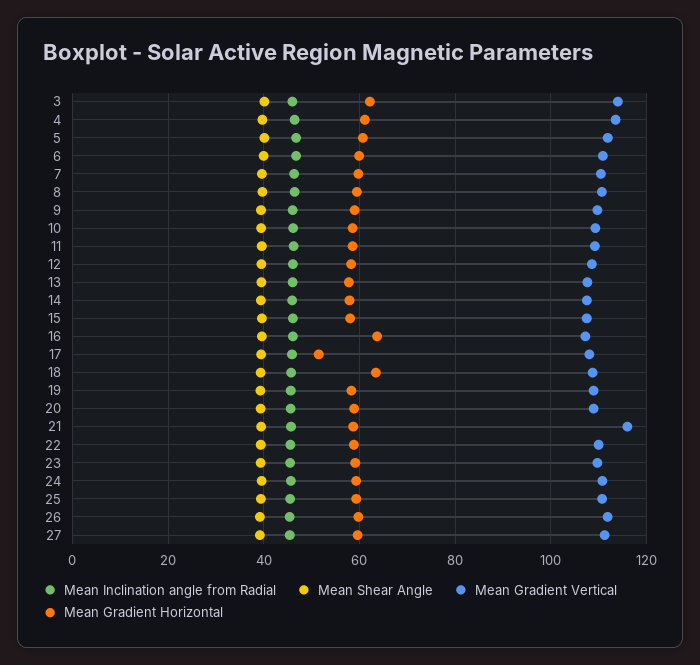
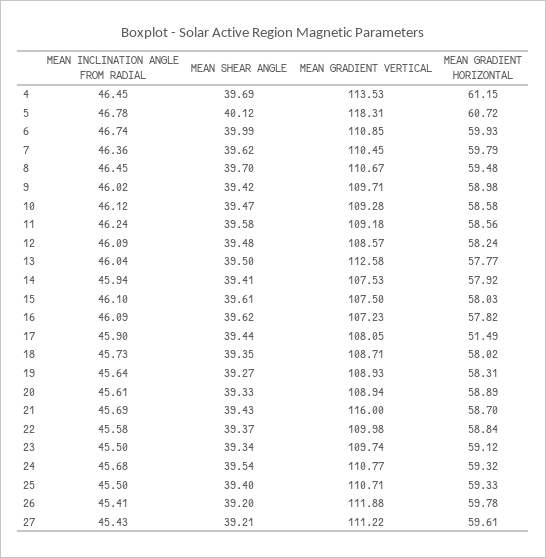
Mean Inclination angle from Radial, 3: 46 -> none
Mean Shear Angle, 3: 40 -> none
Mean Gradient Vertical, 3: 114 -> none
Mean Gradient Horizontal, 3: 62 -> none
Mean Gradient Vertical, 5: 112 -> 118.31
Mean Gradient Vertical, 13: 108 -> 112.58
Mean Gradient Horizontal, 16: 64 -> 57.82
Mean Gradient Horizontal, 18: 64 -> 58.02

